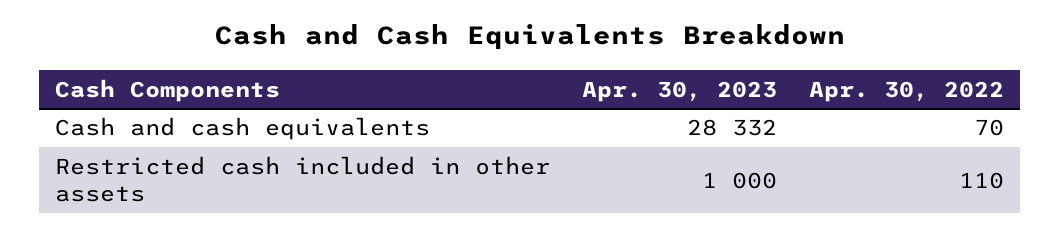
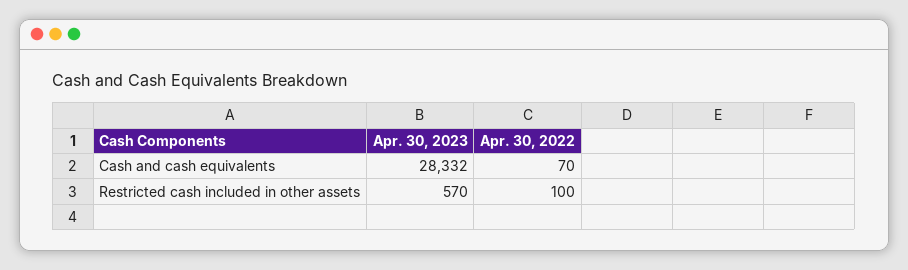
Apr. 30, 2023, Restricted cash included in other assets: 1000 -> 570
Apr. 30, 2022, Restricted cash included in other assets: 110 -> 100

